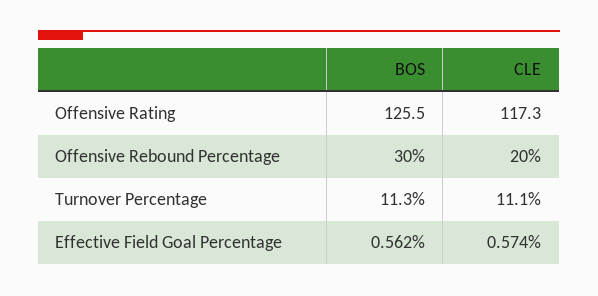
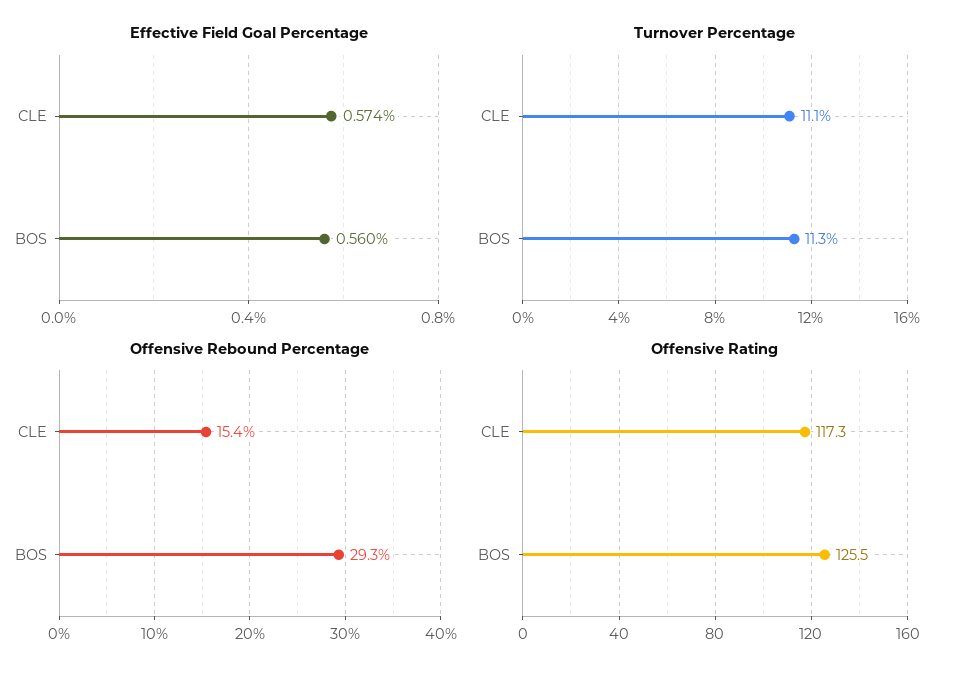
Offensive Rebound Percentage, BOS: 30 -> 29.3
Offensive Rebound Percentage, CLE: 20 -> 15.4
Effective Field Goal Percentage, BOS: 0.562 -> 0.56

